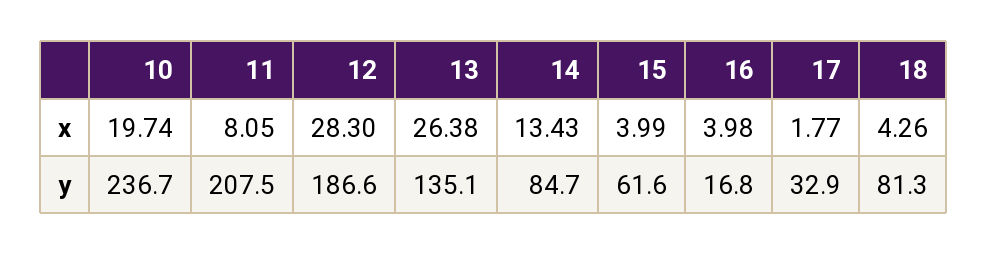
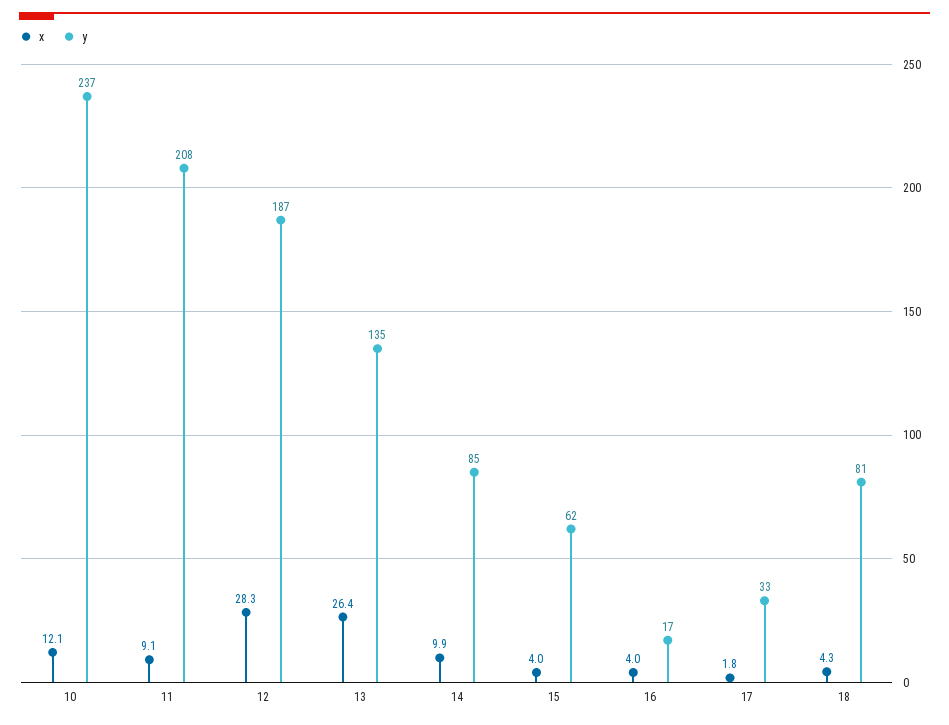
x, 10: 19.74 -> 12.1
x, 11: 8.05 -> 9.1
x, 14: 13.43 -> 9.9

